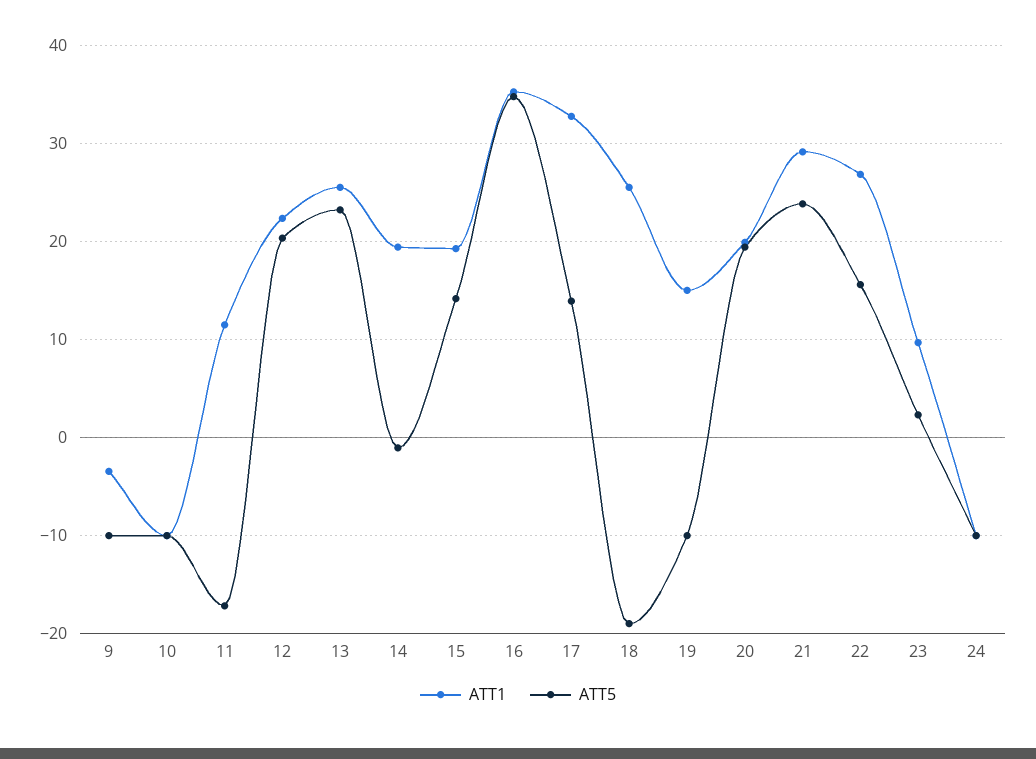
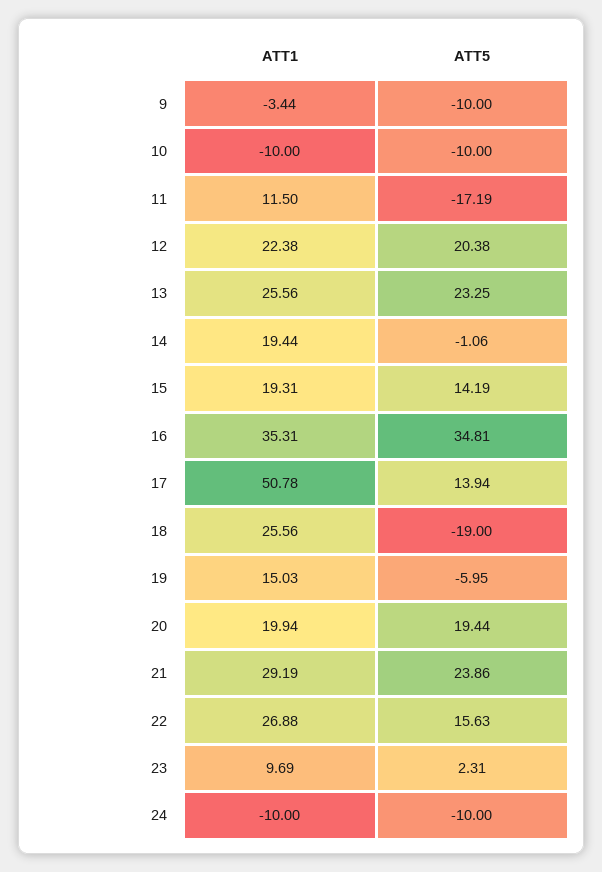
ATT1, 17: 33 -> 50.78
ATT5, 19: -10 -> -5.95

